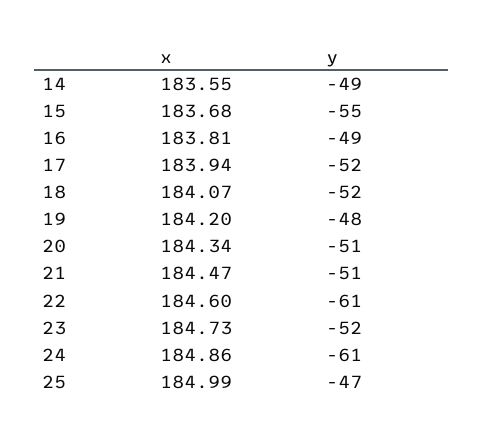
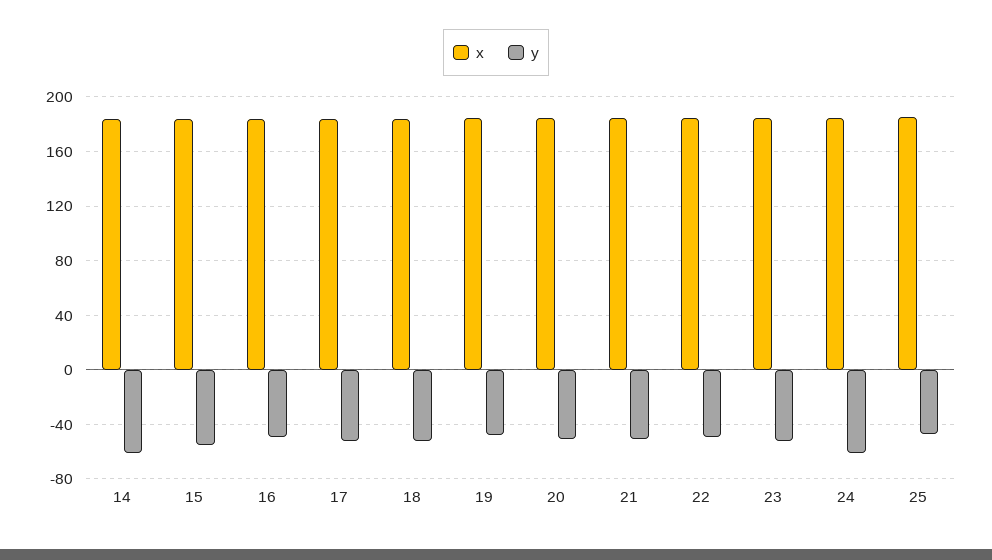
y, 14: -49 -> -60
y, 22: -61 -> -50

